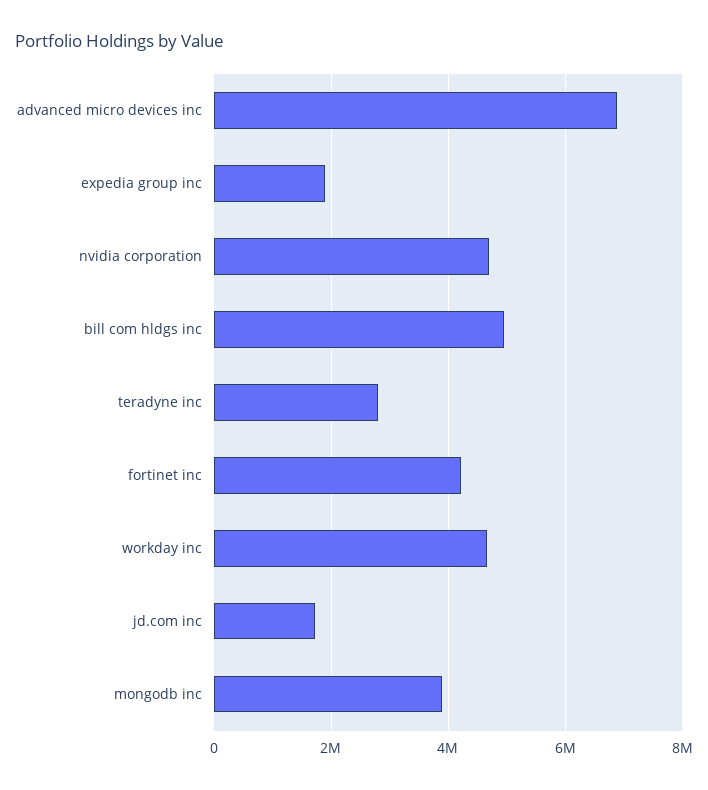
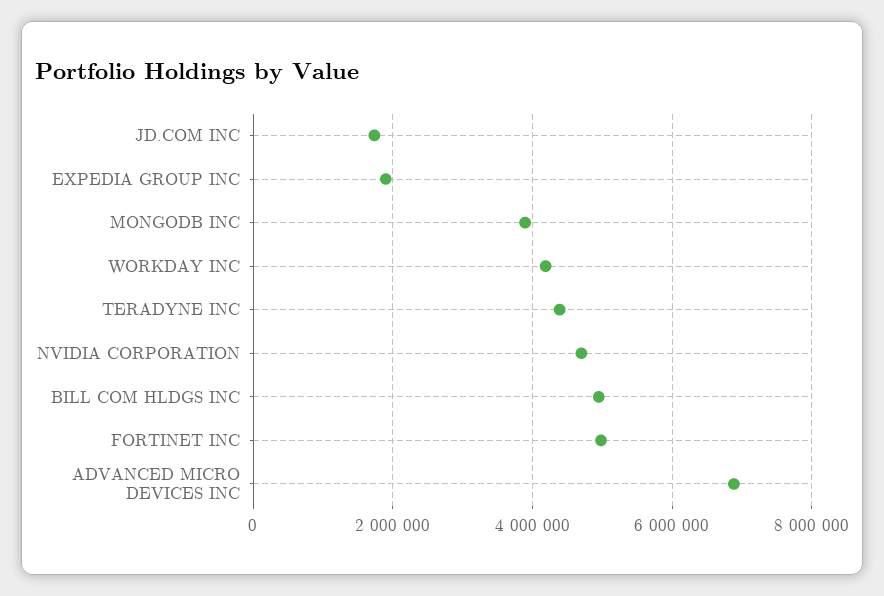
teradyne inc: 2800000 -> 4400000
fortinet inc: 4200000 -> 5000000
workday inc: 4600000 -> 4200000

